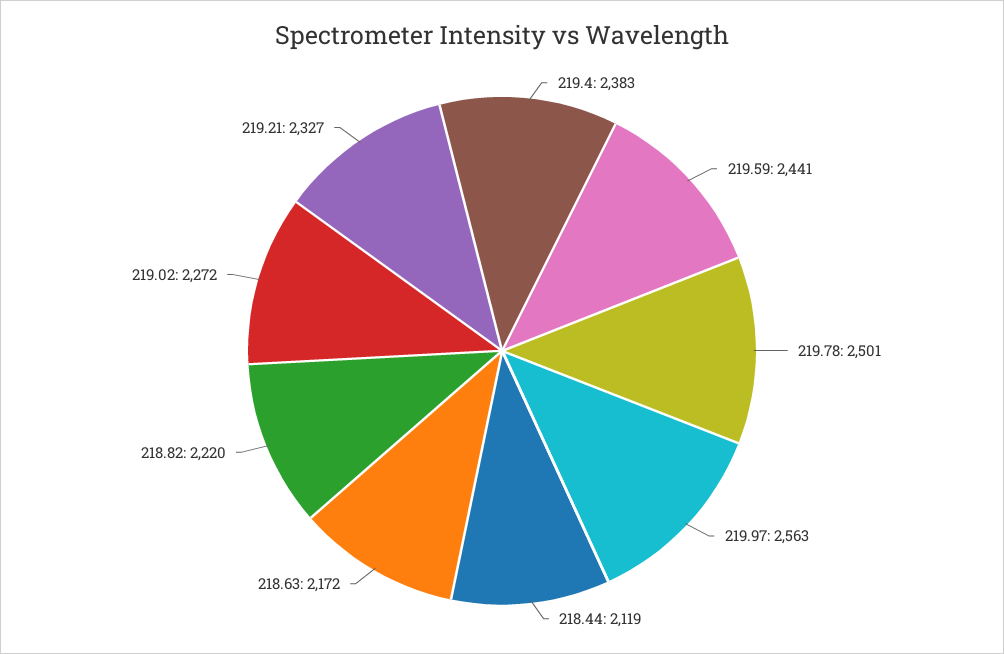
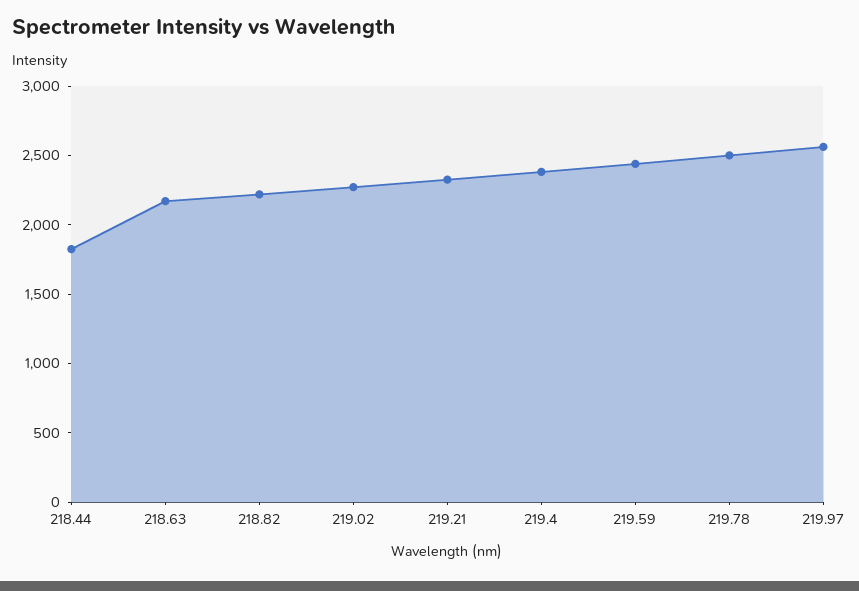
218.44: 2119 -> 1800

